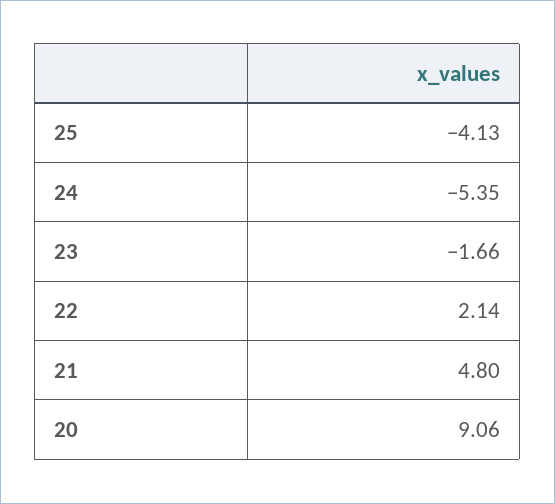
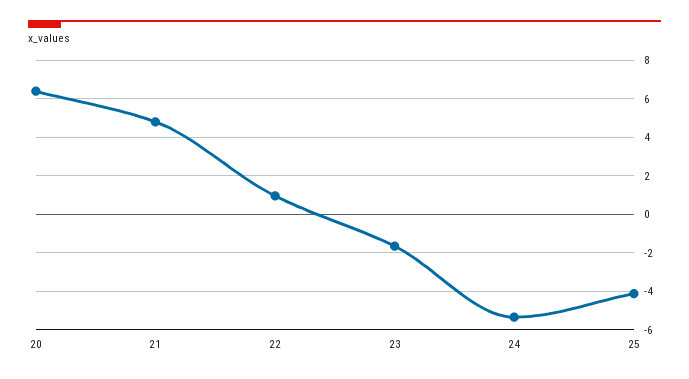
22: 2.14 -> 1
20: 9.06 -> 6.5

